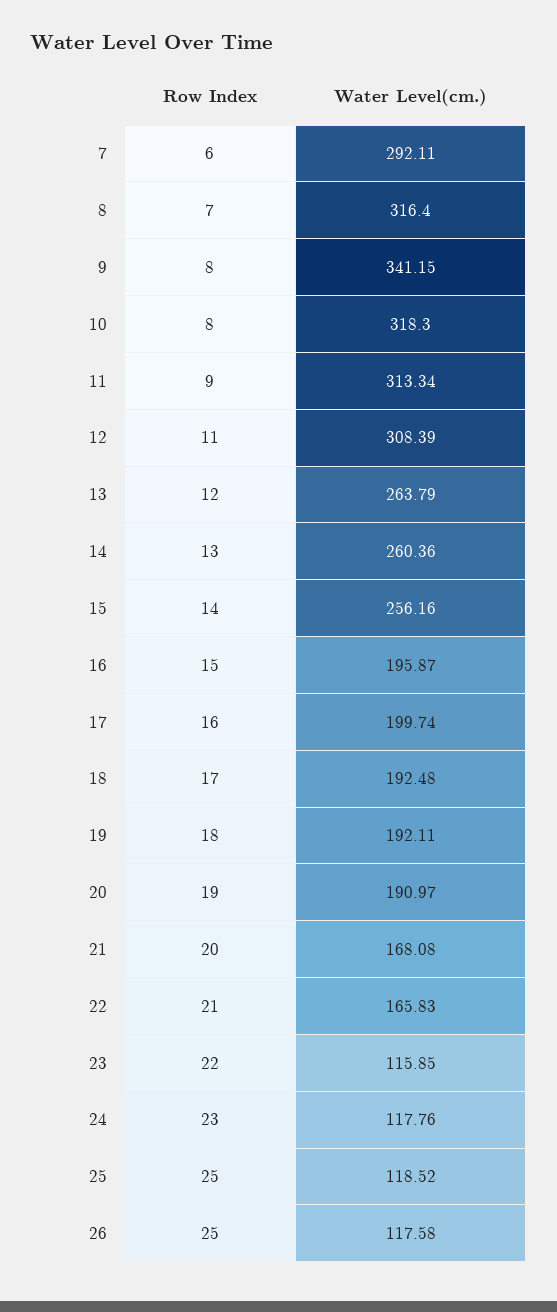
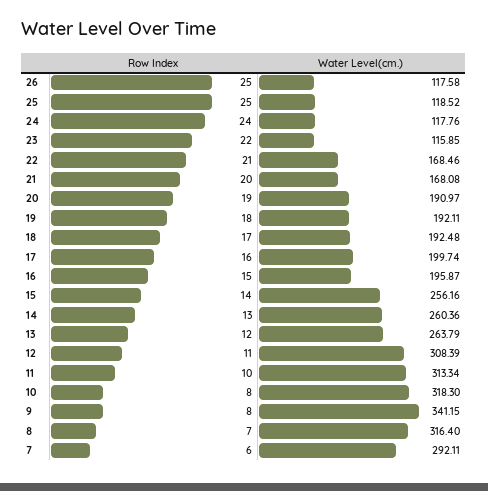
Row Index, 11: 9 -> 10
Water Level(cm.), 22: 165.83 -> 168.46
Row Index, 24: 23 -> 24

